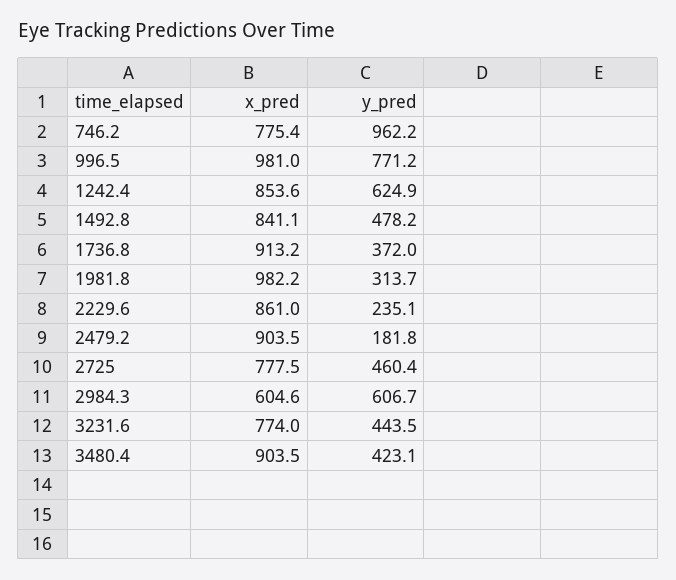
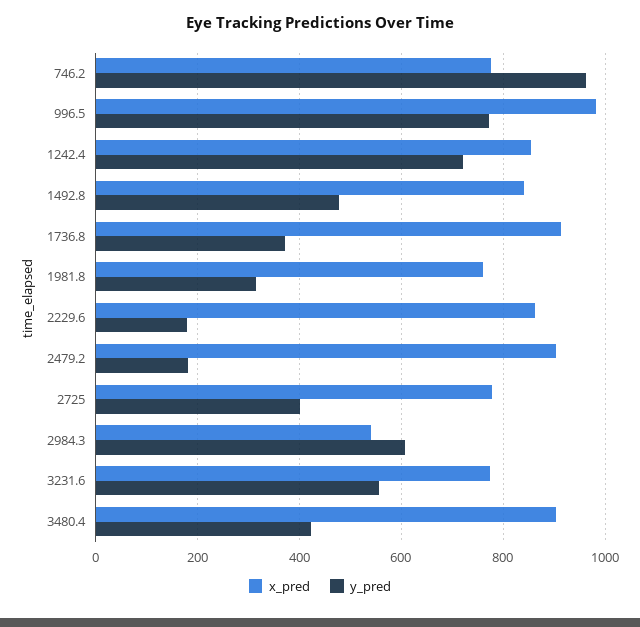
y_pred, 1242.4: 624.9 -> 720
x_pred, 1981.8: 982.2 -> 760
y_pred, 2229.6: 235.1 -> 180
y_pred, 2725: 460.4 -> 400
x_pred, 2984.3: 604.6 -> 540
y_pred, 3231.6: 443.5 -> 560

